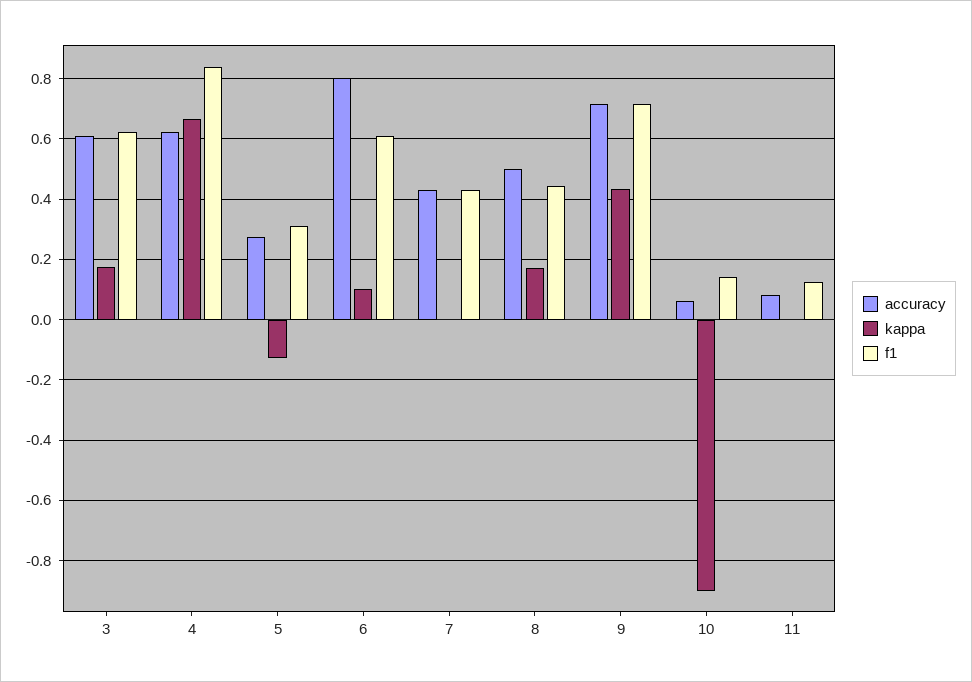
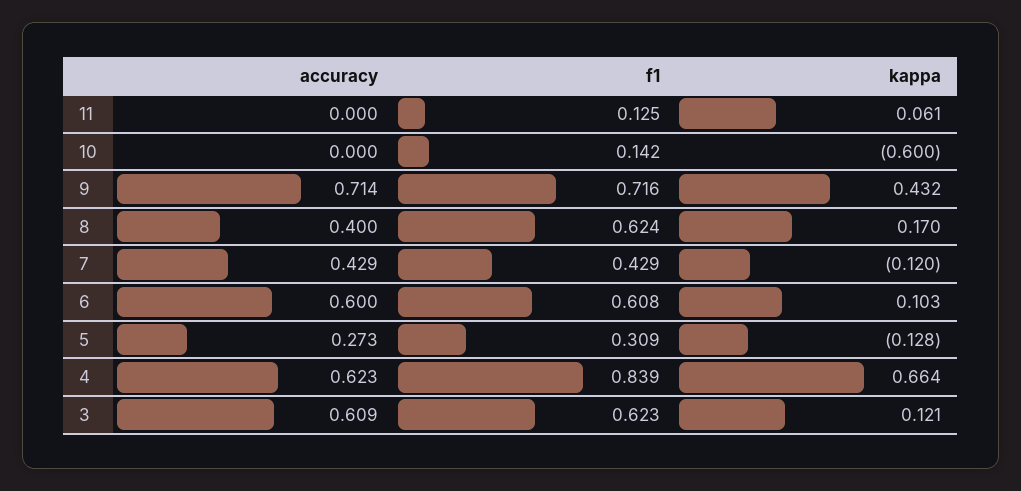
kappa, 3: 0.18 -> 0.121
accuracy, 6: 0.8 -> 0.6
kappa, 7: 0 -> -0.12
accuracy, 8: 0.5 -> 0.4
f1, 8: 0.44 -> 0.624
accuracy, 10: 0.06 -> 0
kappa, 10: -0.9 -> -0.6
accuracy, 11: 0.08 -> 0
kappa, 11: 0 -> 0.061

